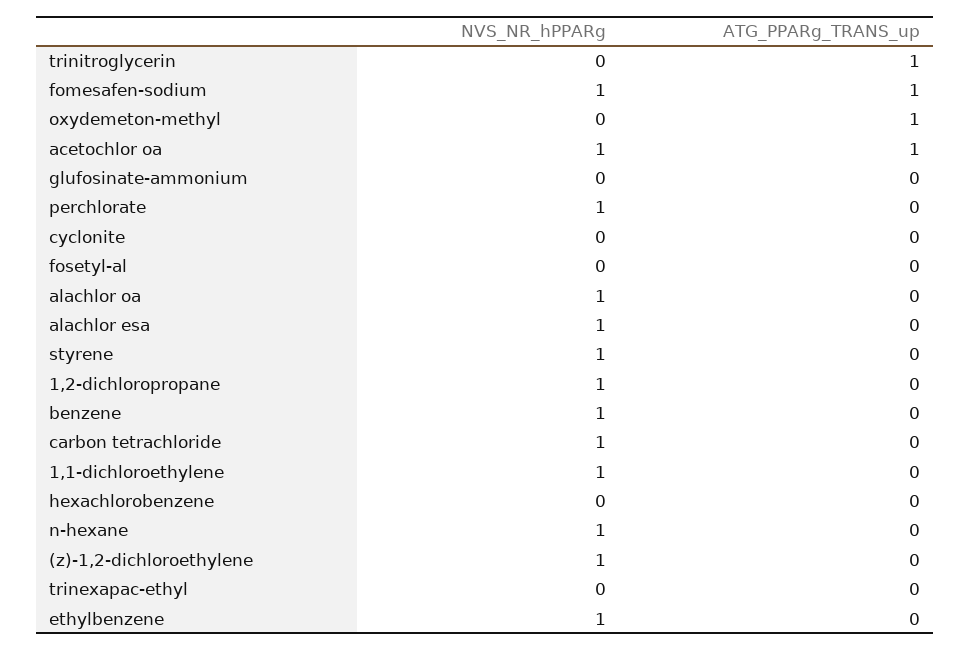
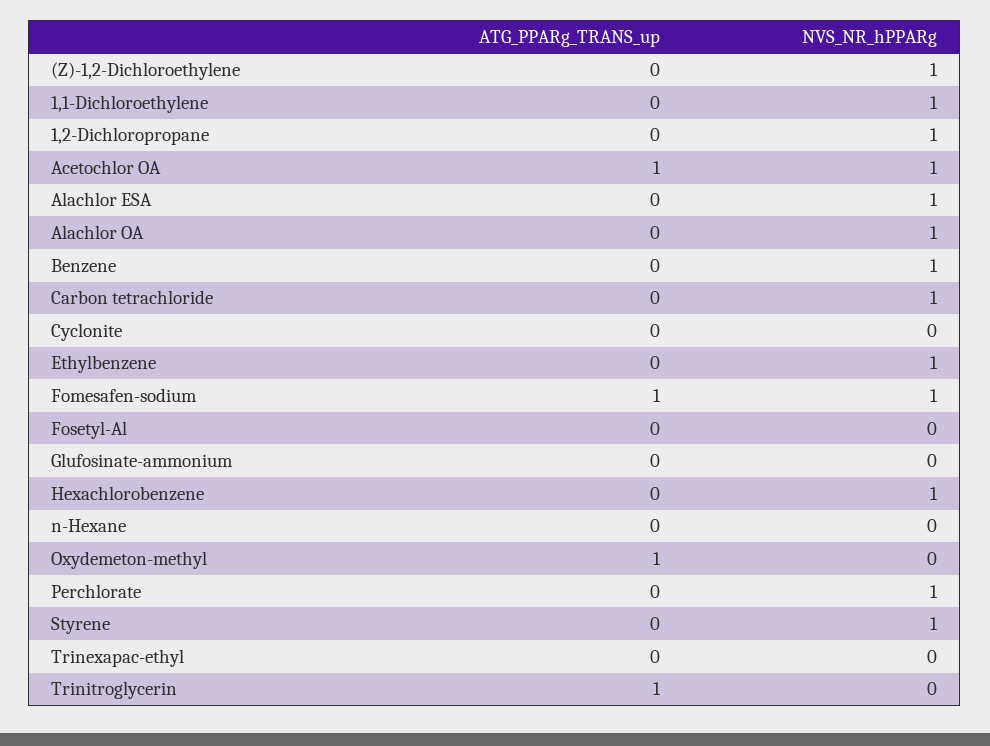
NVS_NR_hPPARg, hexachlorobenzene: 0 -> 1
NVS_NR_hPPARg, n-hexane: 1 -> 0

